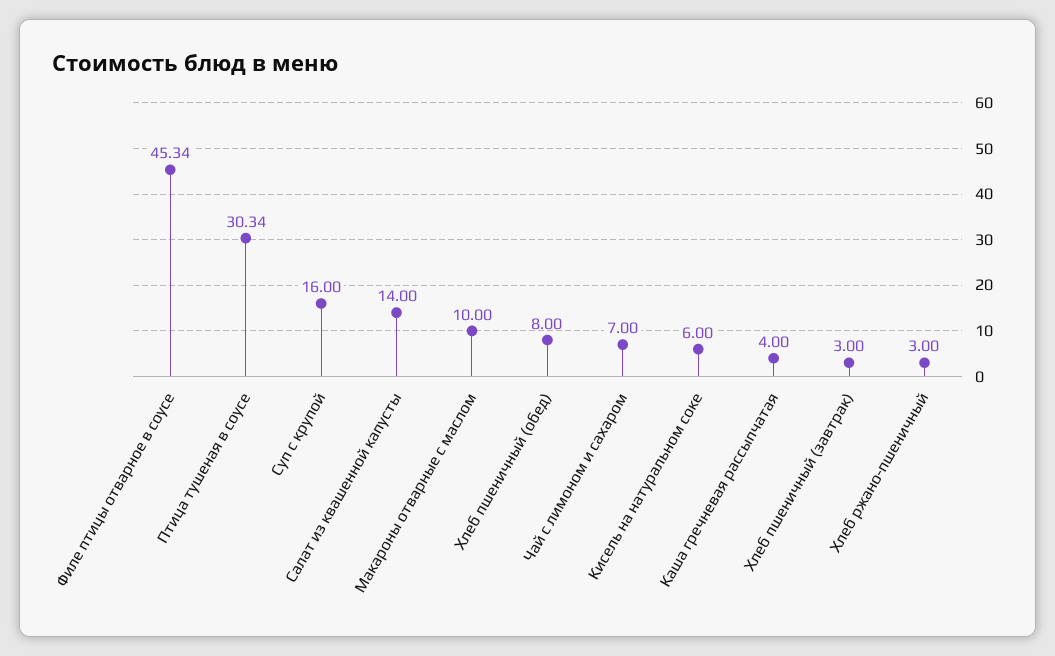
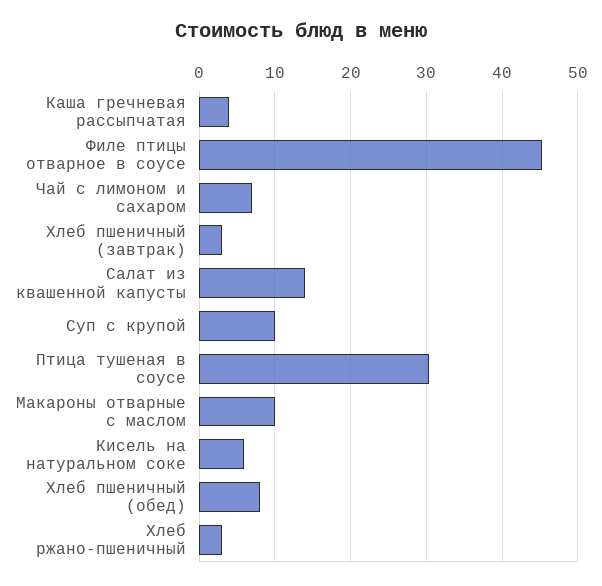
Суп с крупой: 16 -> 10

